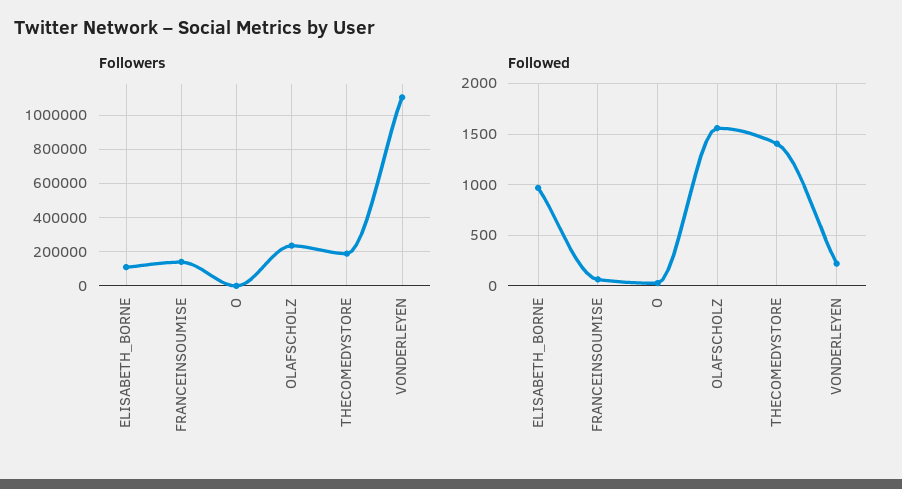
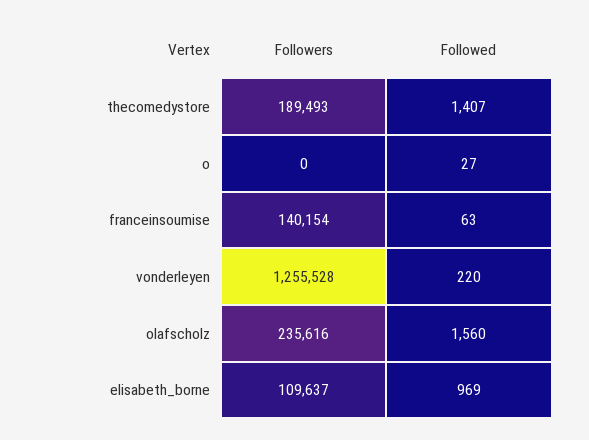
Followers, VONDERLEYEN: 1100000 -> 1255528

